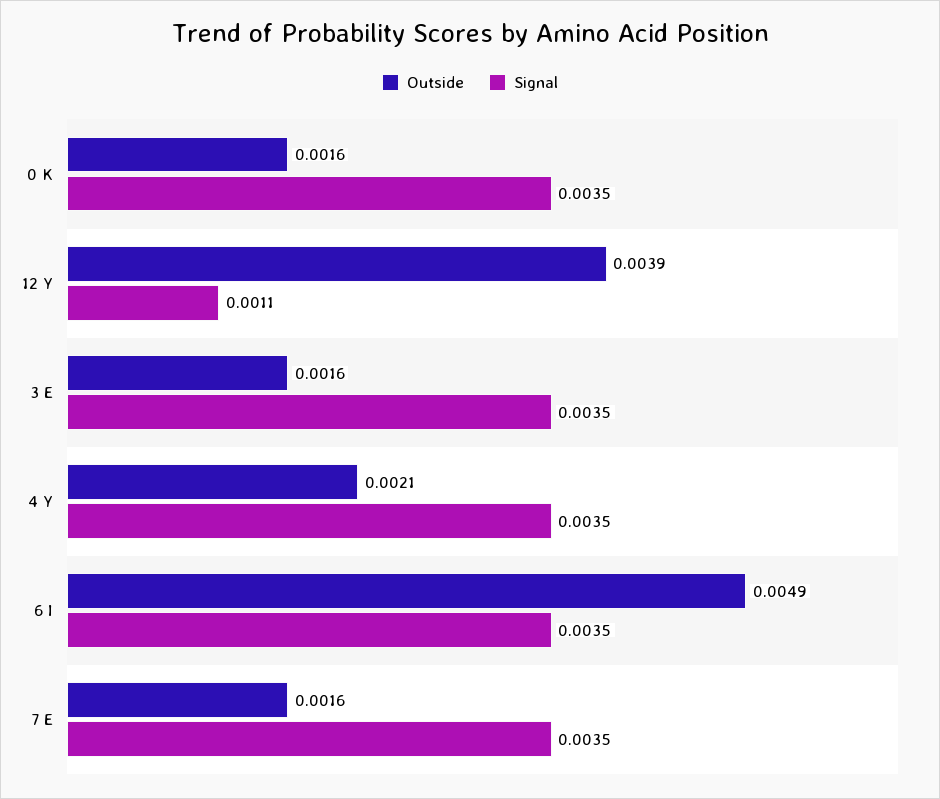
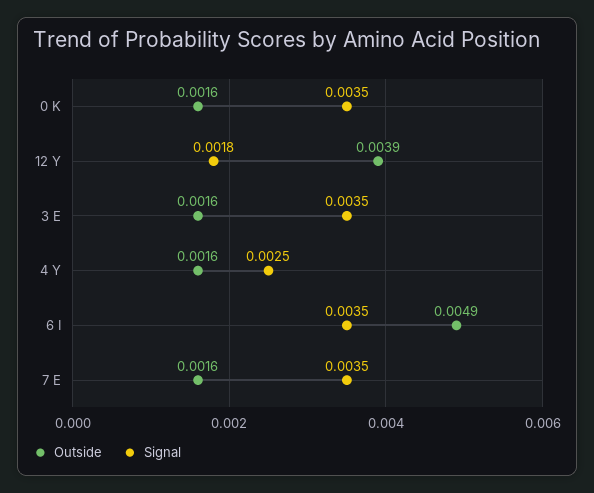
Signal, 12 Y: 0.0011 -> 0.0018
Outside, 4 Y: 0.0021 -> 0.0016
Signal, 4 Y: 0.0035 -> 0.0025

